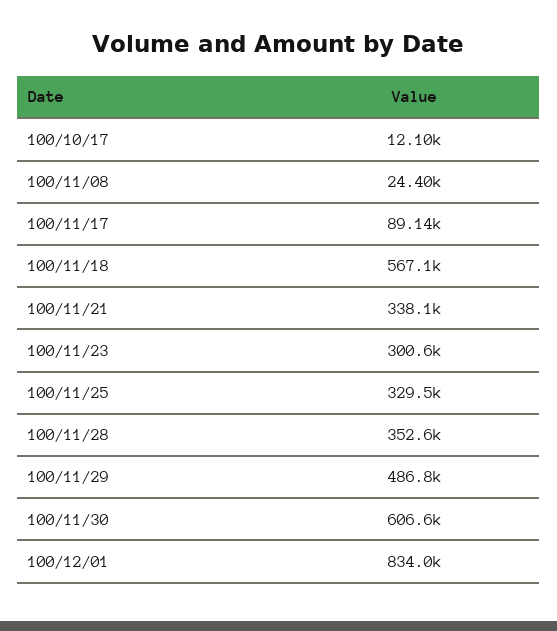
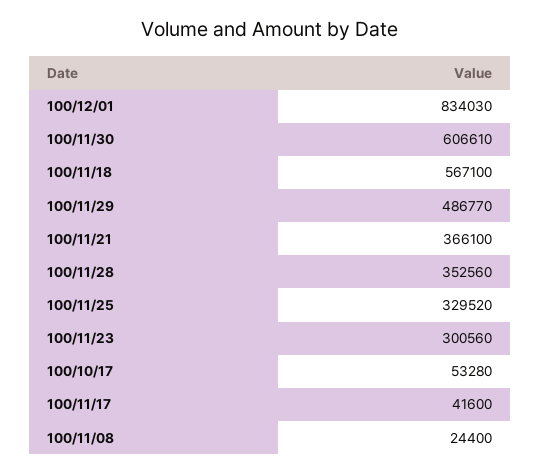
100/10/17: 12100 -> 53280
100/11/17: 89140 -> 41600
100/11/21: 338100 -> 366100

